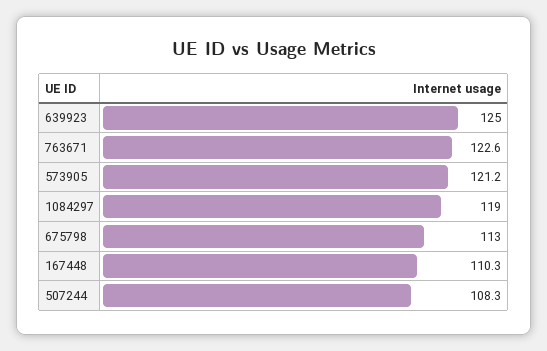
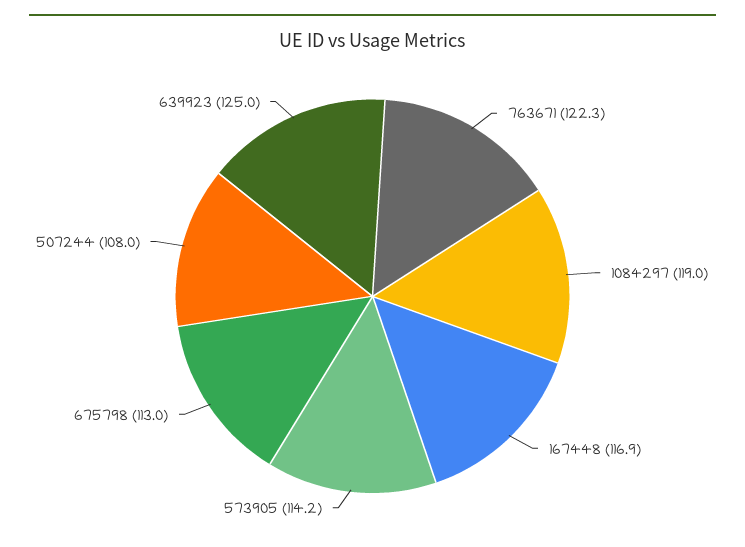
763671: 122.6 -> 122.3
573905: 121.2 -> 114.2
167448: 110.3 -> 116.9
507244: 108.3 -> 108

